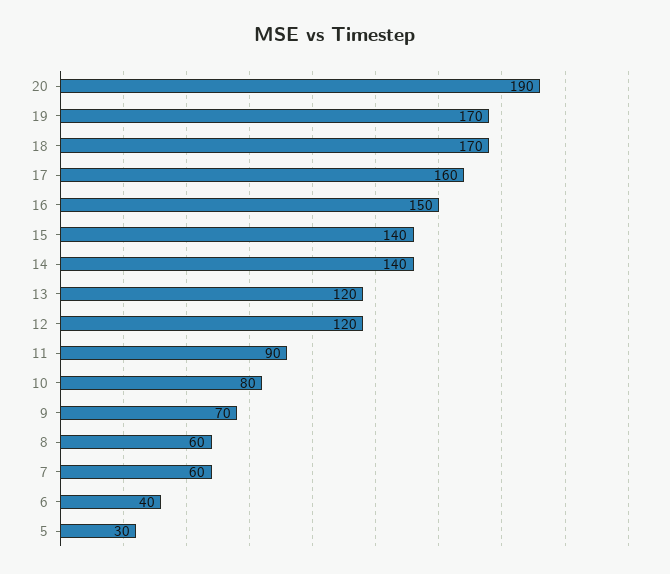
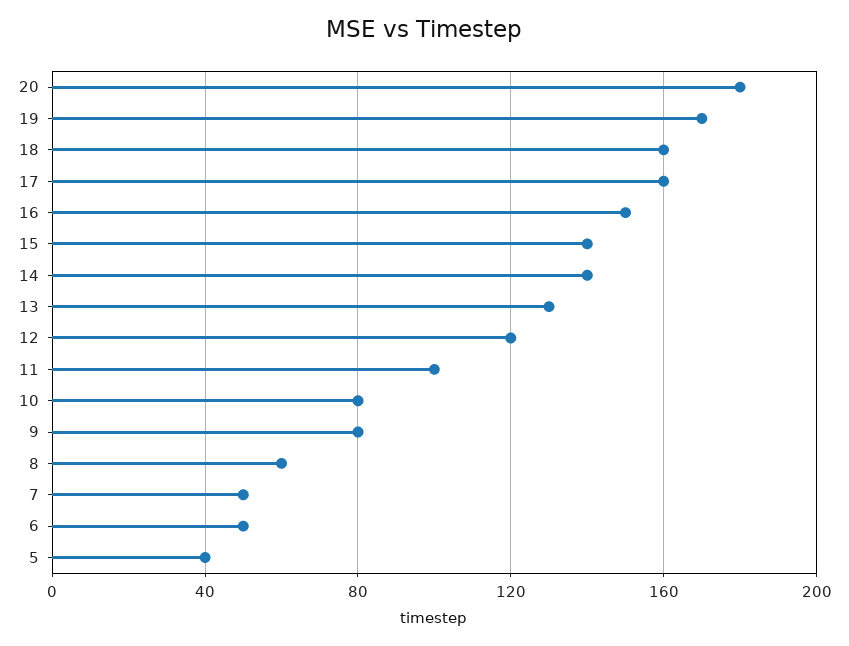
20: 190 -> 180
18: 170 -> 160
13: 120 -> 130
11: 90 -> 100
9: 70 -> 80
7: 60 -> 50
6: 40 -> 50
5: 30 -> 40

